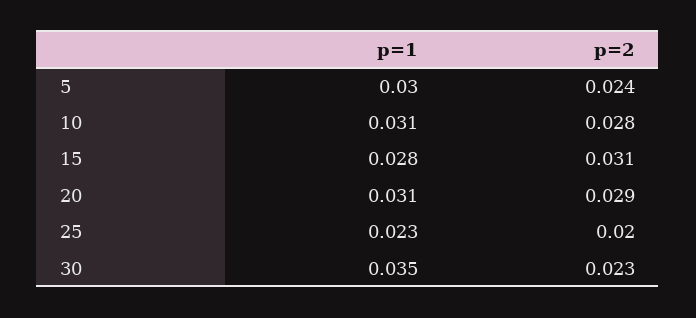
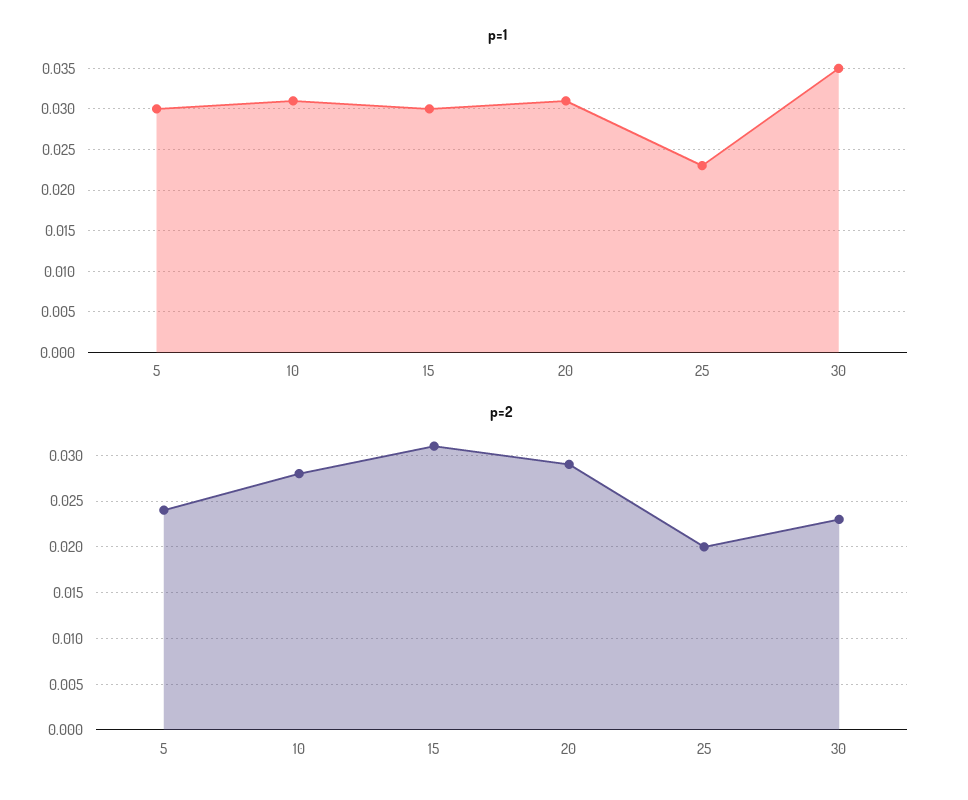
p=1, 15: 0.028 -> 0.03

